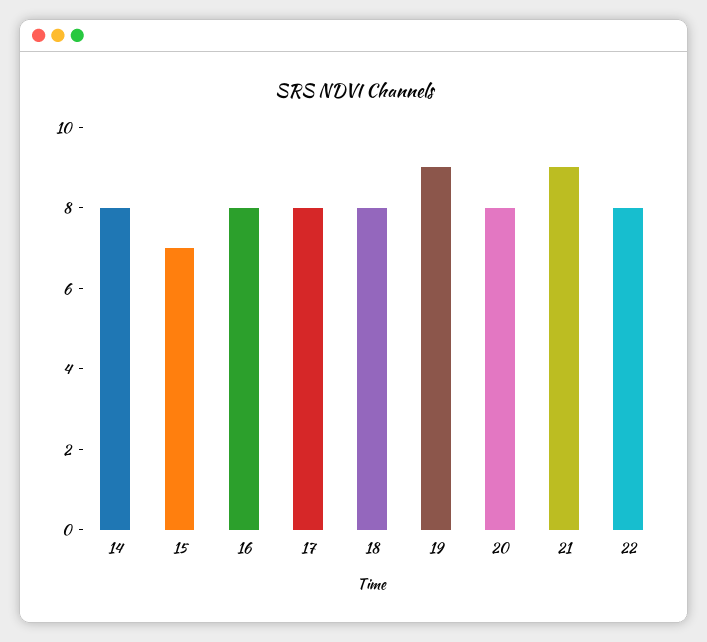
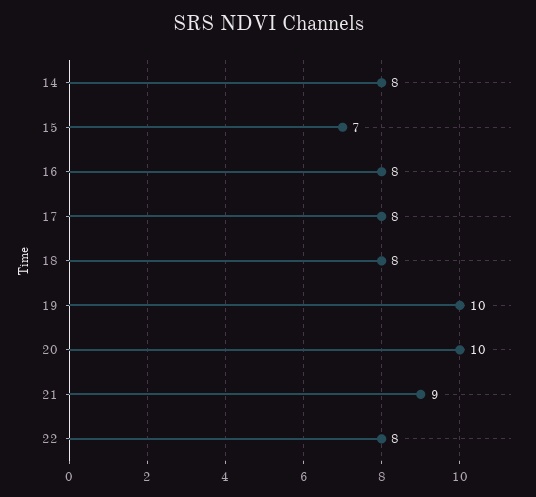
19: 9 -> 10
20: 8 -> 10

